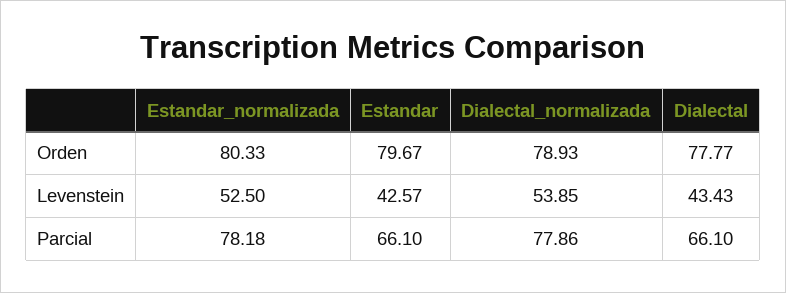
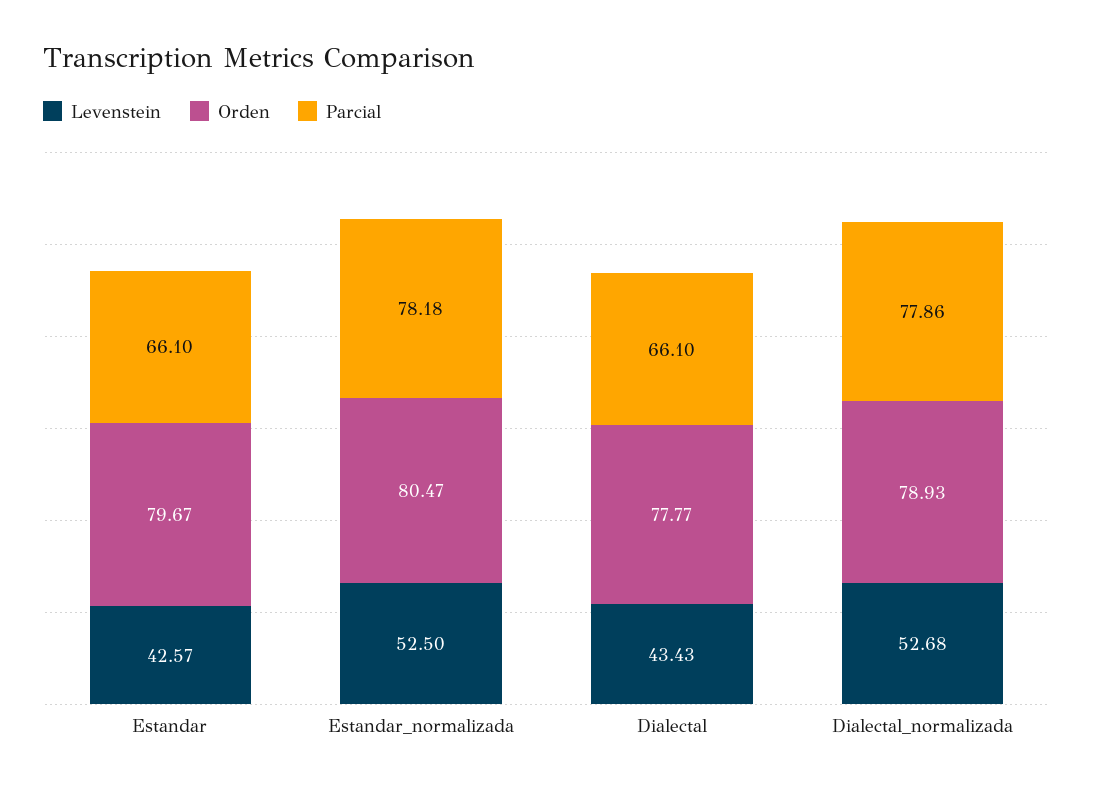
Orden, Estandar_normalizada: 80.33 -> 80.47
Levenstein, Dialectal_normalizada: 53.85 -> 52.68

